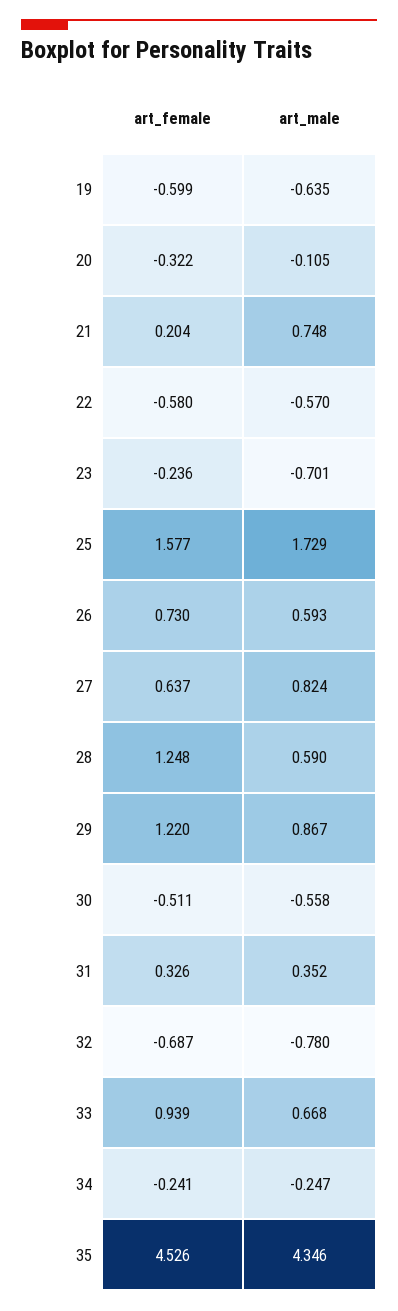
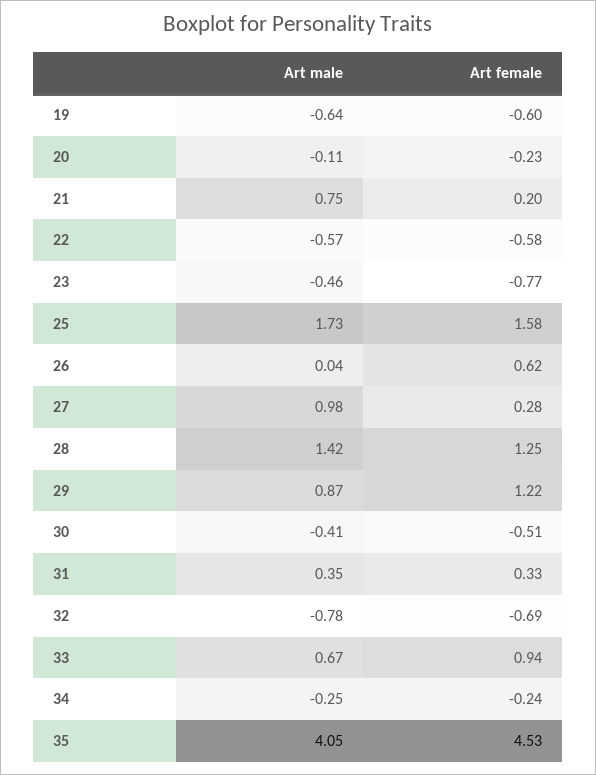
art_female, 20: -0.322 -> -0.23
art_female, 23: -0.236 -> -0.77
art_male, 23: -0.701 -> -0.46
art_female, 26: 0.73 -> 0.62
art_male, 26: 0.593 -> 0.04
art_female, 27: 0.637 -> 0.28
art_male, 27: 0.824 -> 0.98
art_male, 28: 0.59 -> 1.42
art_male, 30: -0.558 -> -0.41
art_male, 35: 4.346 -> 4.05

